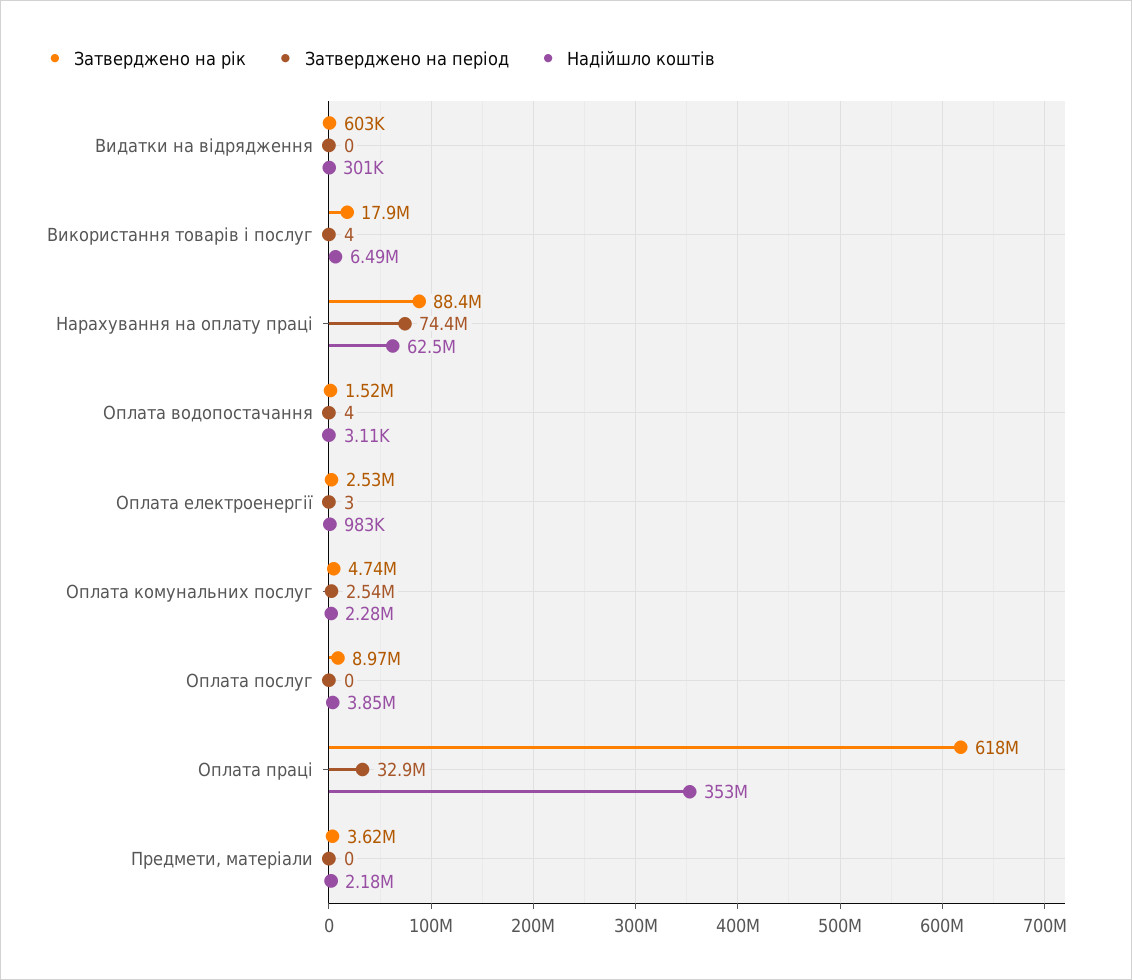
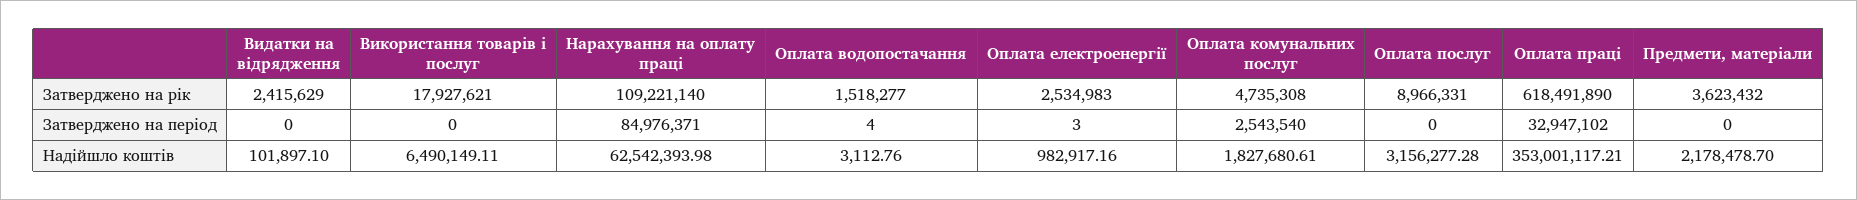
Затверджено на рік, Видатки на відрядження: 603000 -> 2415629
Надійшло коштів, Видатки на відрядження: 301000 -> 101897.1
Затверджено на період, Використання товарів і послуг: 4 -> 0
Затверджено на рік, Нарахування на оплату праці: 88400000 -> 109221140
Затверджено на період, Нарахування на оплату праці: 74400000 -> 84976371
Надійшло коштів, Оплата комунальних послуг: 2280000 -> 1827680.61
Надійшло коштів, Оплата послуг: 3850000 -> 3156277.28

